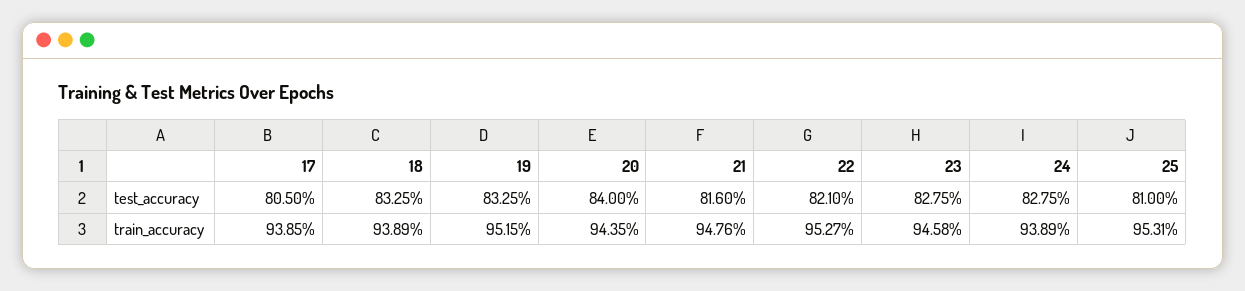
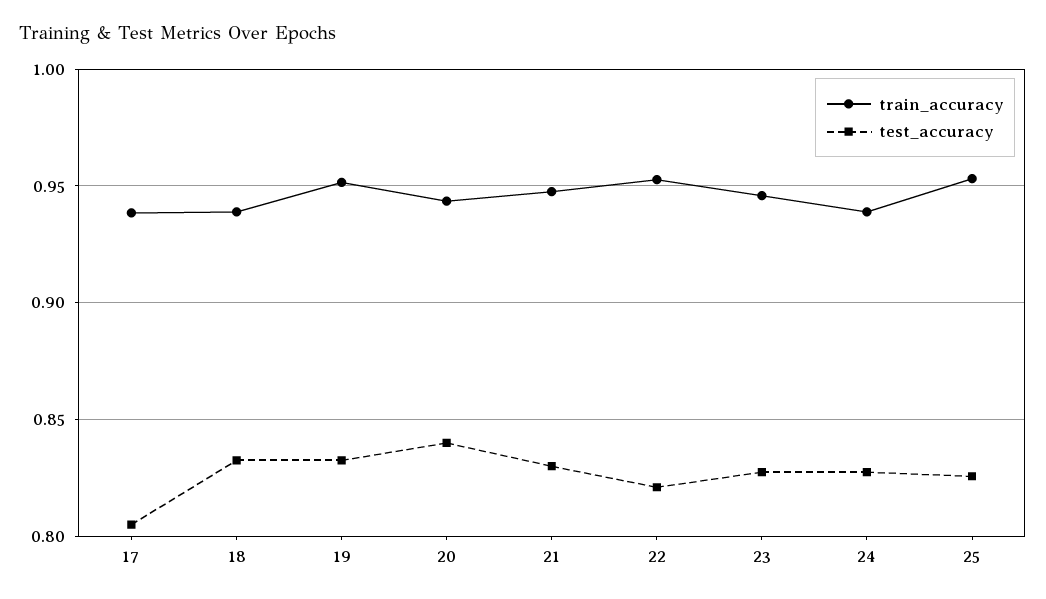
test_accuracy, 21: 0.816 -> 0.83
test_accuracy, 25: 0.81 -> 0.825

